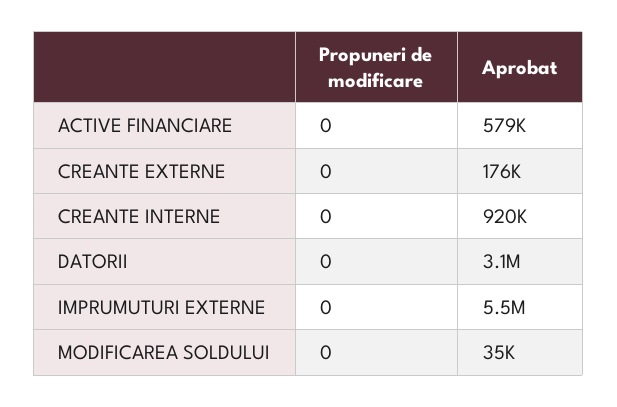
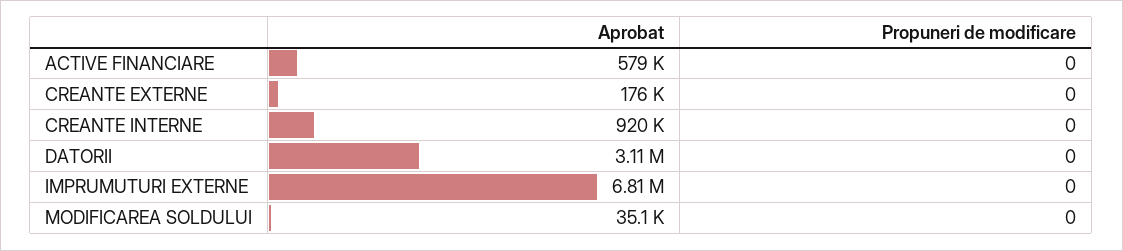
Aprobat, IMPRUMUTURI EXTERNE: 5500000 -> 6810000

